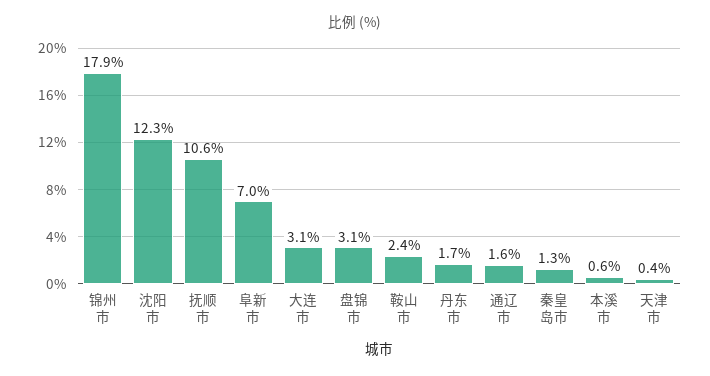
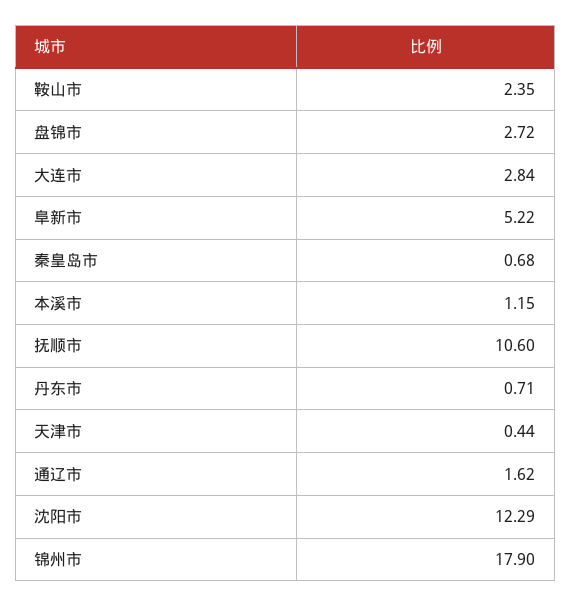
阜新市: 7 -> 5.22
大连市: 3.1 -> 2.84
盘锦市: 3.1 -> 2.72
丹东市: 1.7 -> 0.71
秦皇岛市: 1.3 -> 0.68
本溪市: 0.6 -> 1.15

